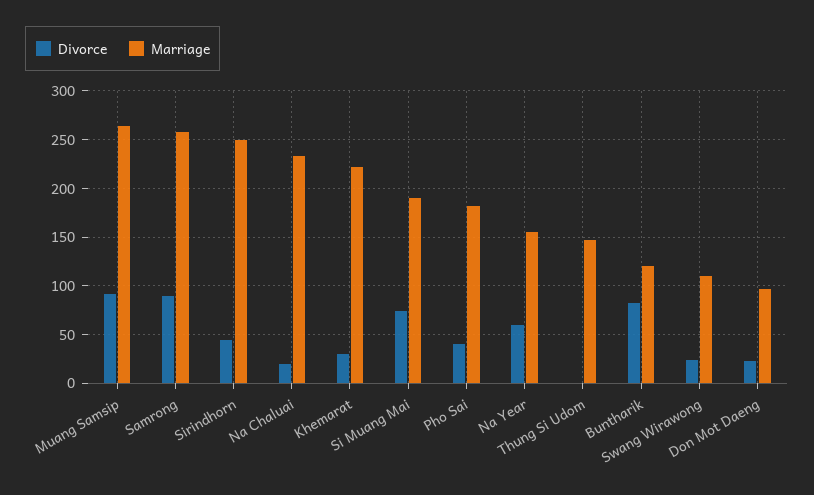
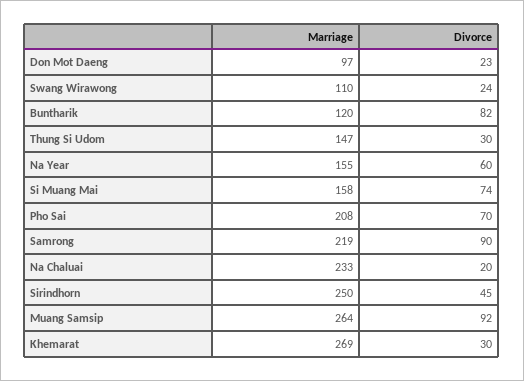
Marriage, Samrong: 260 -> 219
Marriage, Khemarat: 220 -> 269
Marriage, Si Muang Mai: 190 -> 158
Divorce, Pho Sai: 40 -> 70
Marriage, Pho Sai: 180 -> 208
Divorce, Thung Si Udom: 0 -> 30

